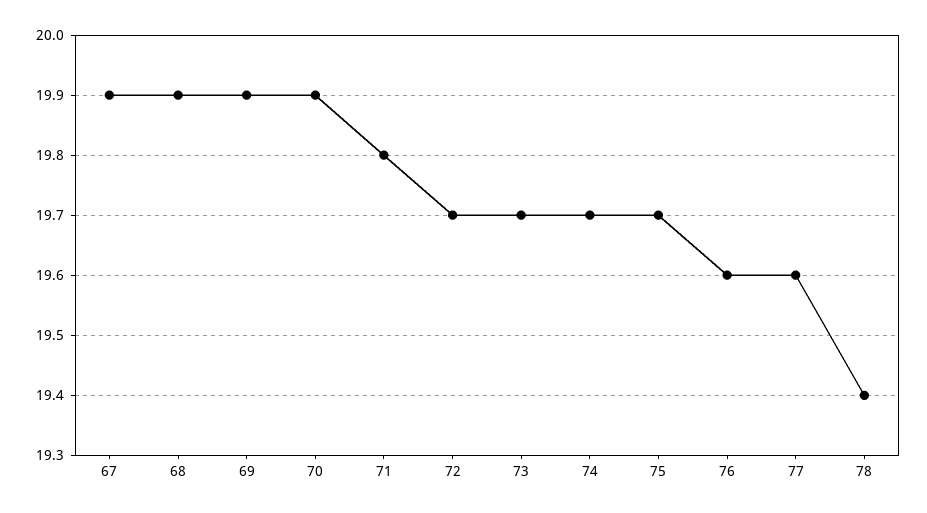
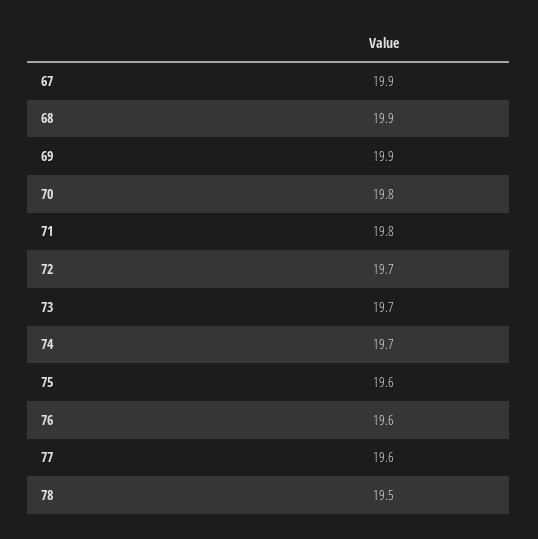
70: 19.9 -> 19.8
75: 19.7 -> 19.6
78: 19.4 -> 19.5

